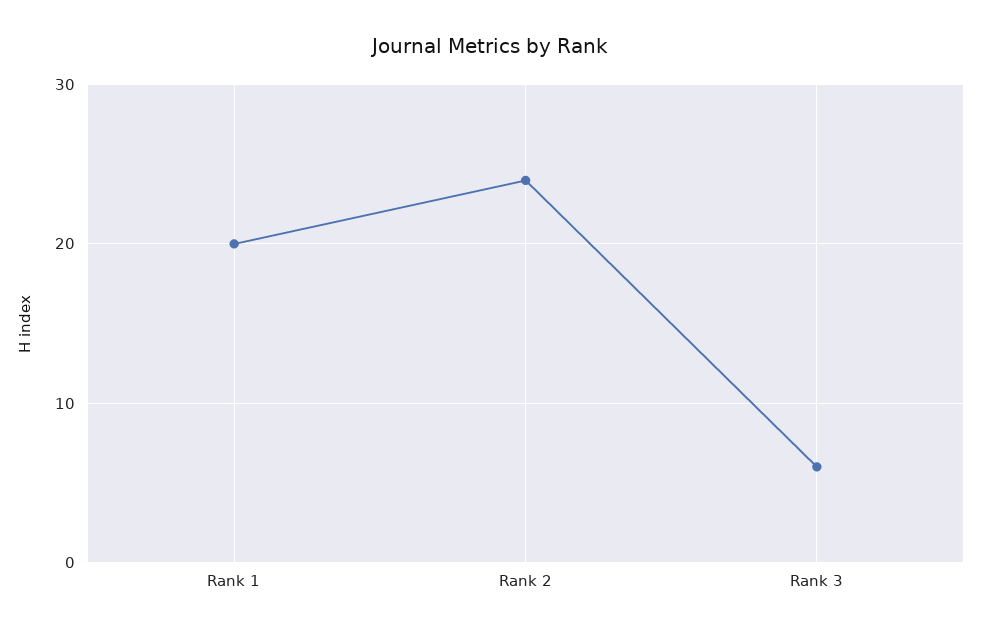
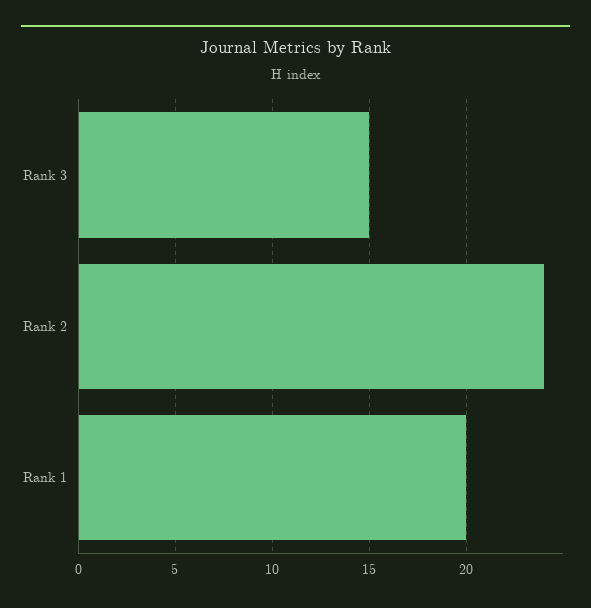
Rank 3: 6 -> 15

